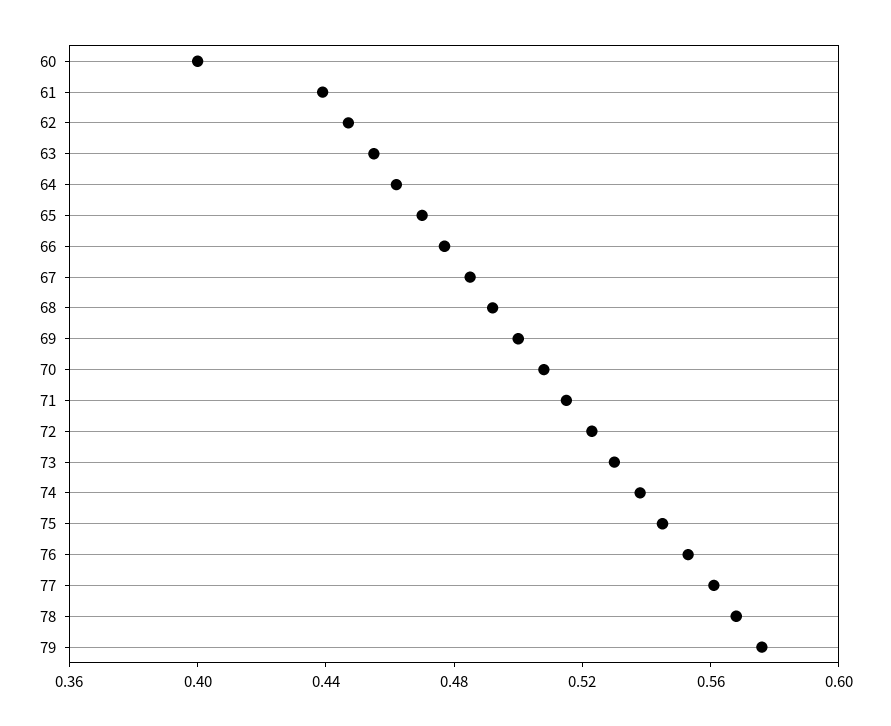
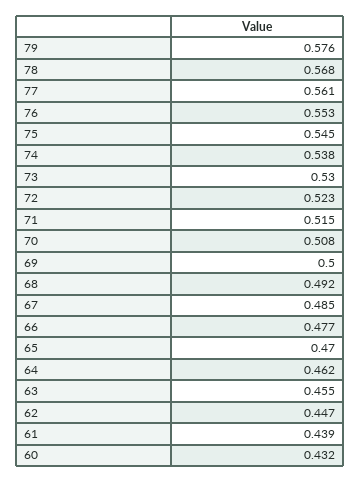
60: 0.4 -> 0.432

